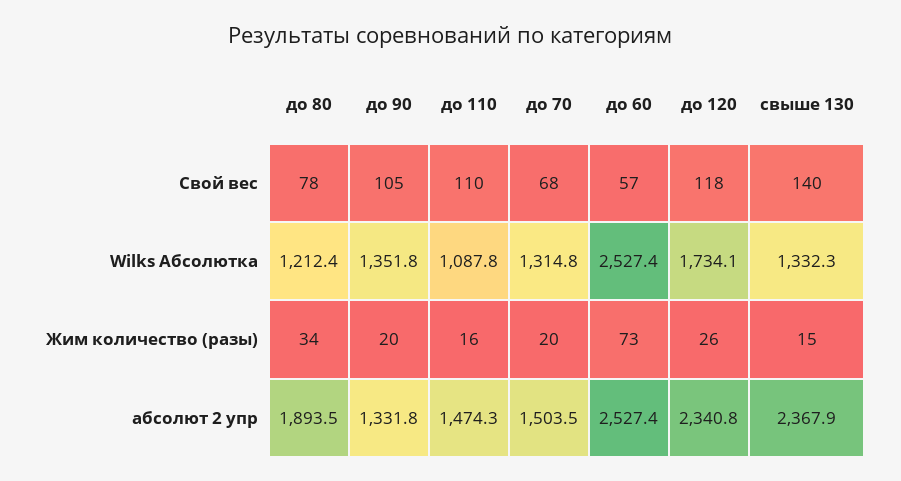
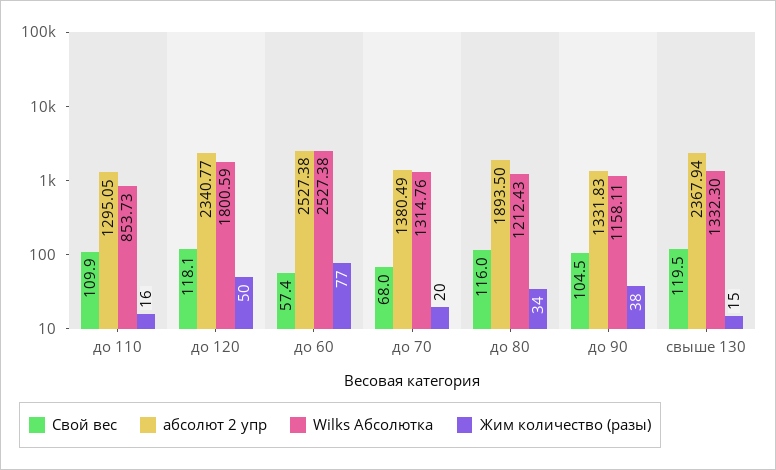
Свой вес, до 80: 78 -> 116
Свой вес, свыше 130: 140 -> 119.5
Wilks Абсолютка, до 90: 1351.8 -> 1158.11
Wilks Абсолютка, до 110: 1087.8 -> 853.73
Wilks Абсолютка, до 120: 1734.1 -> 1800.59
Жим количество (разы), до 90: 20 -> 38
Жим количество (разы), до 60: 73 -> 77
Жим количество (разы), до 120: 26 -> 50
абсолют 2 упр, до 110: 1474.3 -> 1295.05
абсолют 2 упр, до 70: 1503.5 -> 1380.49

